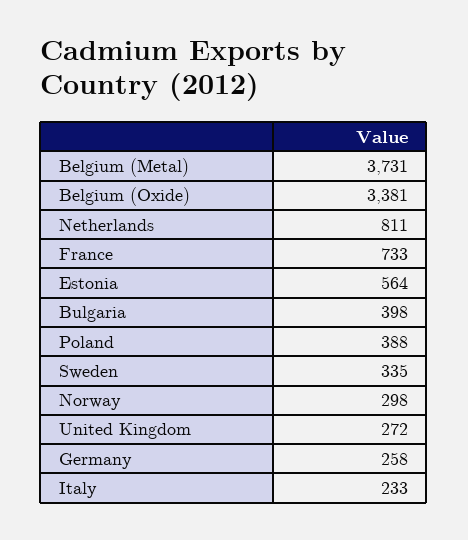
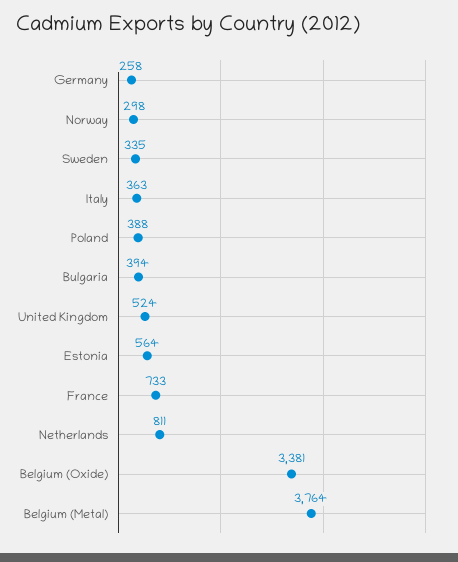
Belgium (Metal): 3731 -> 3764
Bulgaria: 398 -> 394
United Kingdom: 272 -> 524
Italy: 233 -> 363

